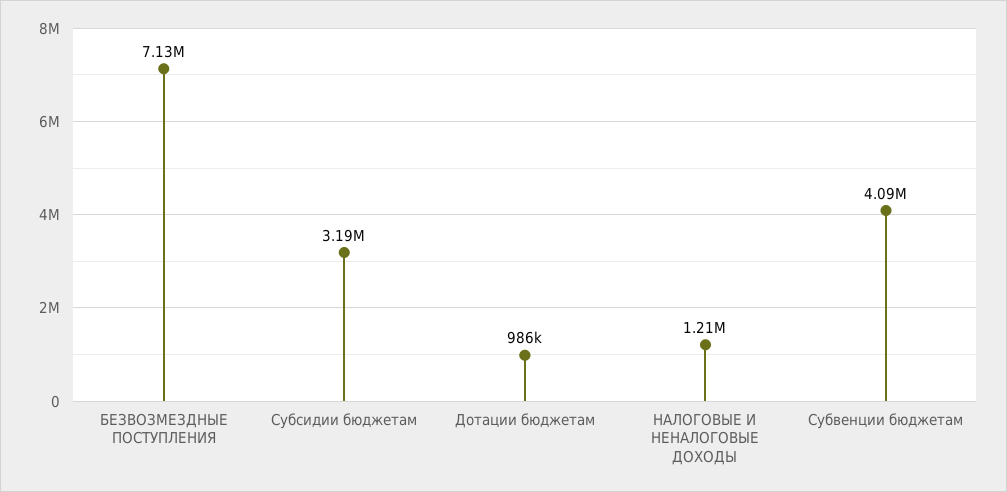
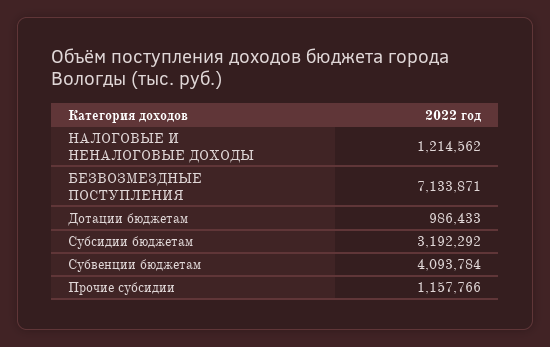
Прочие субсидии: none -> 1157766

